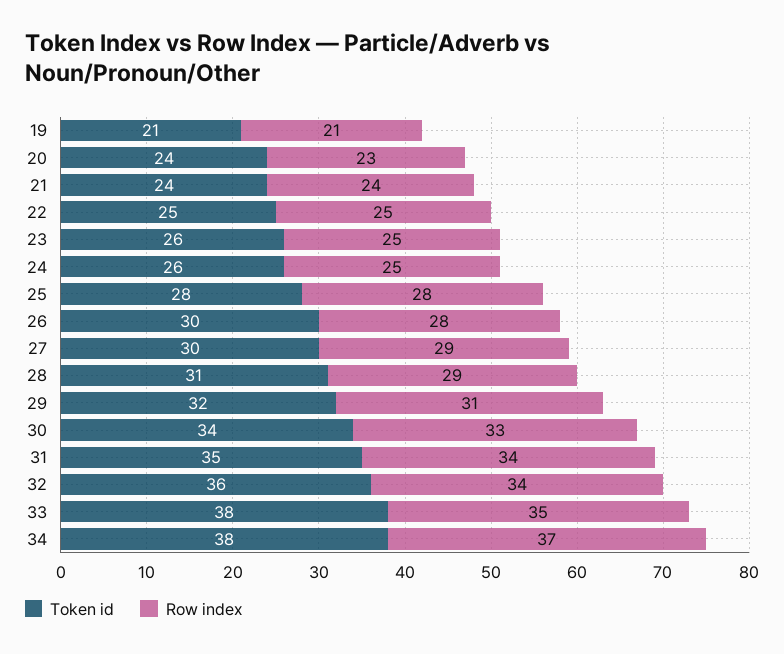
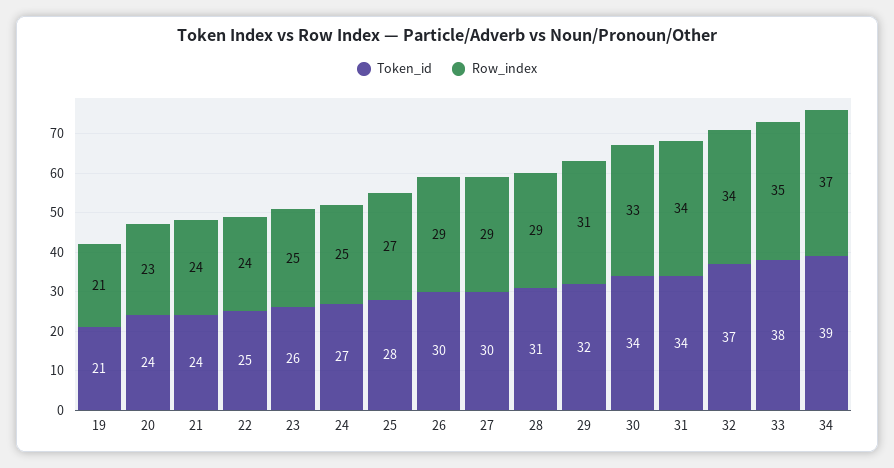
Row index, 22: 25 -> 24
Token id, 24: 26 -> 27
Row index, 25: 28 -> 27
Row index, 26: 28 -> 29
Token id, 31: 35 -> 34
Token id, 32: 36 -> 37
Token id, 34: 38 -> 39

